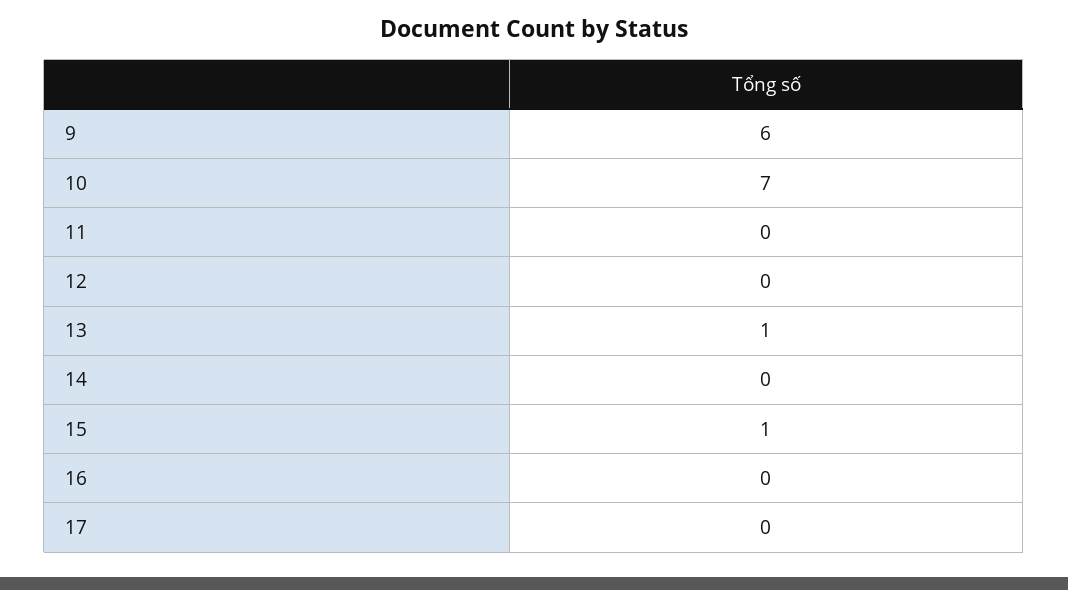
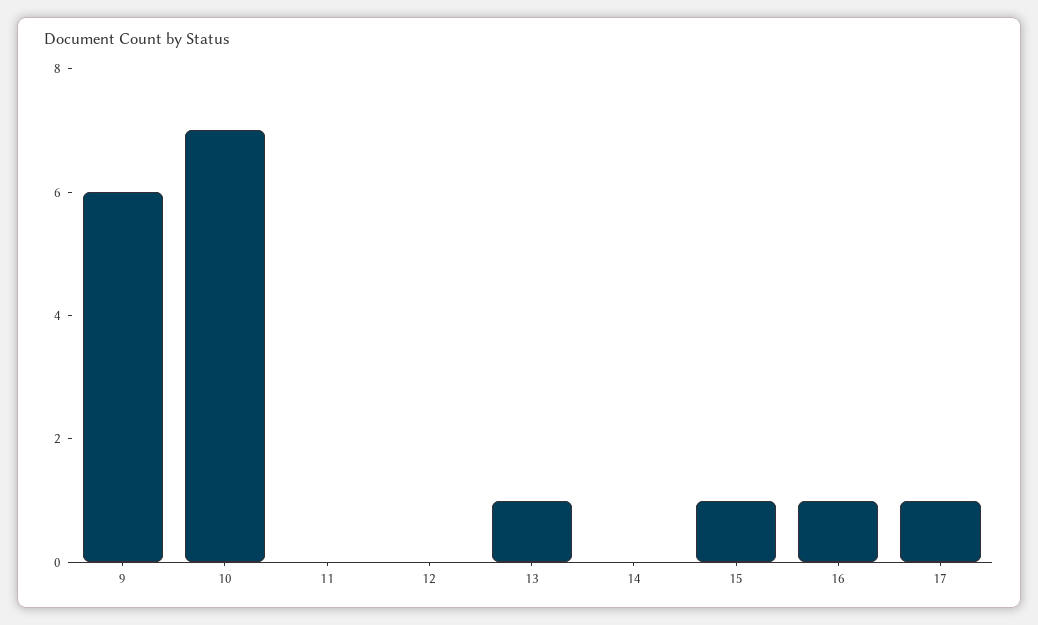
16: 0 -> 1
17: 0 -> 1

